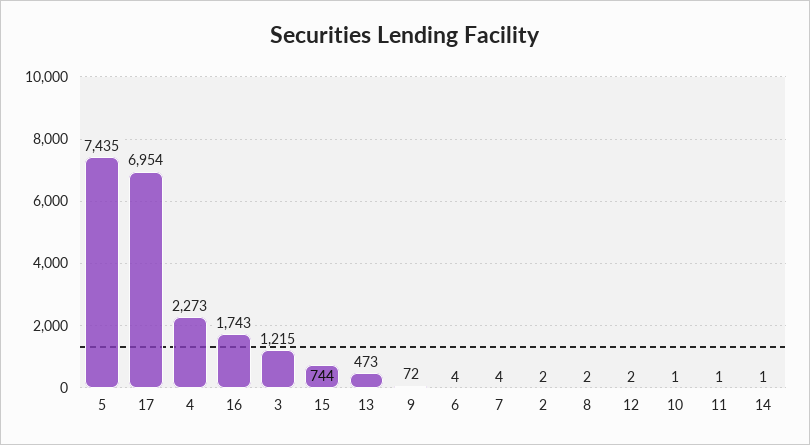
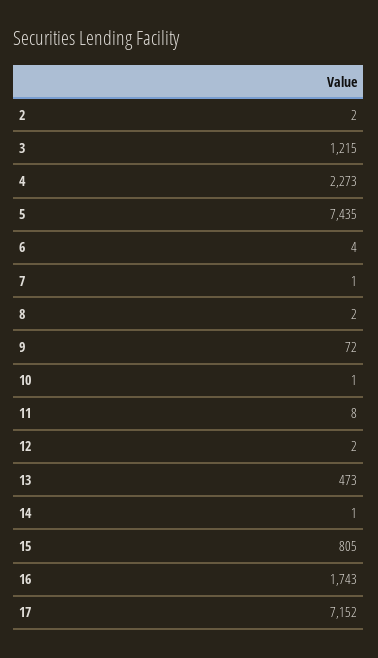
17: 6954 -> 7152
15: 744 -> 805
7: 4 -> 1
11: 1 -> 8

